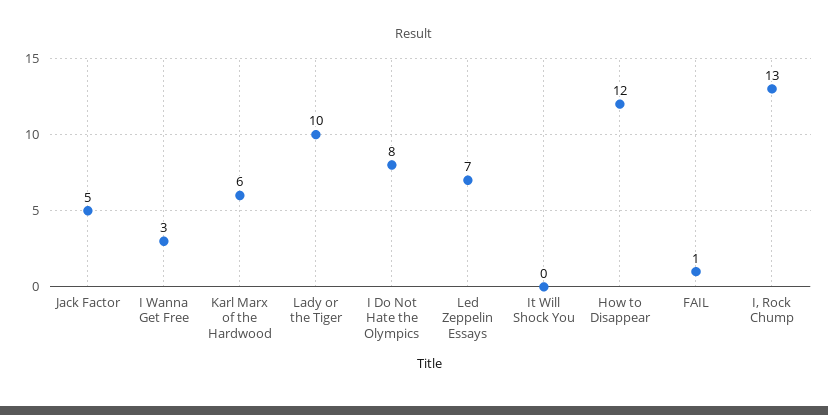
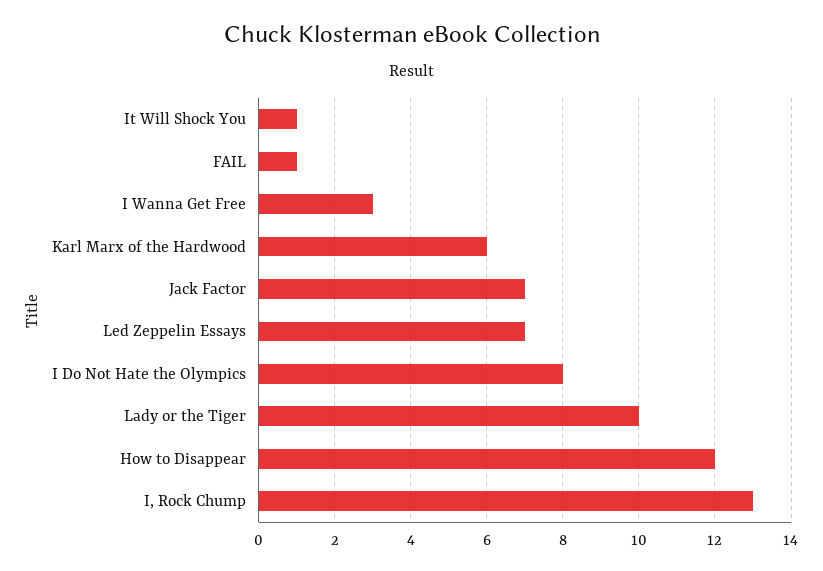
Jack Factor: 5 -> 7
It Will Shock You: 0 -> 1

